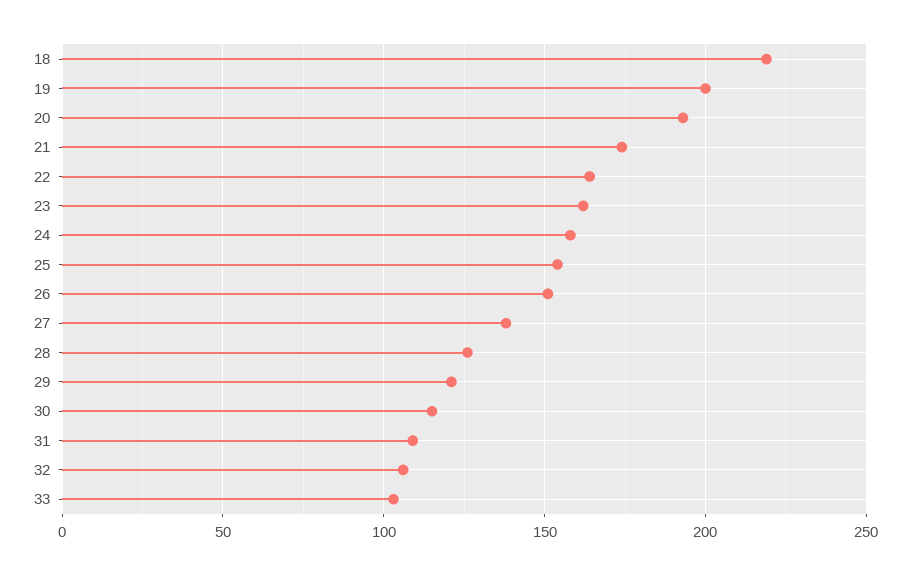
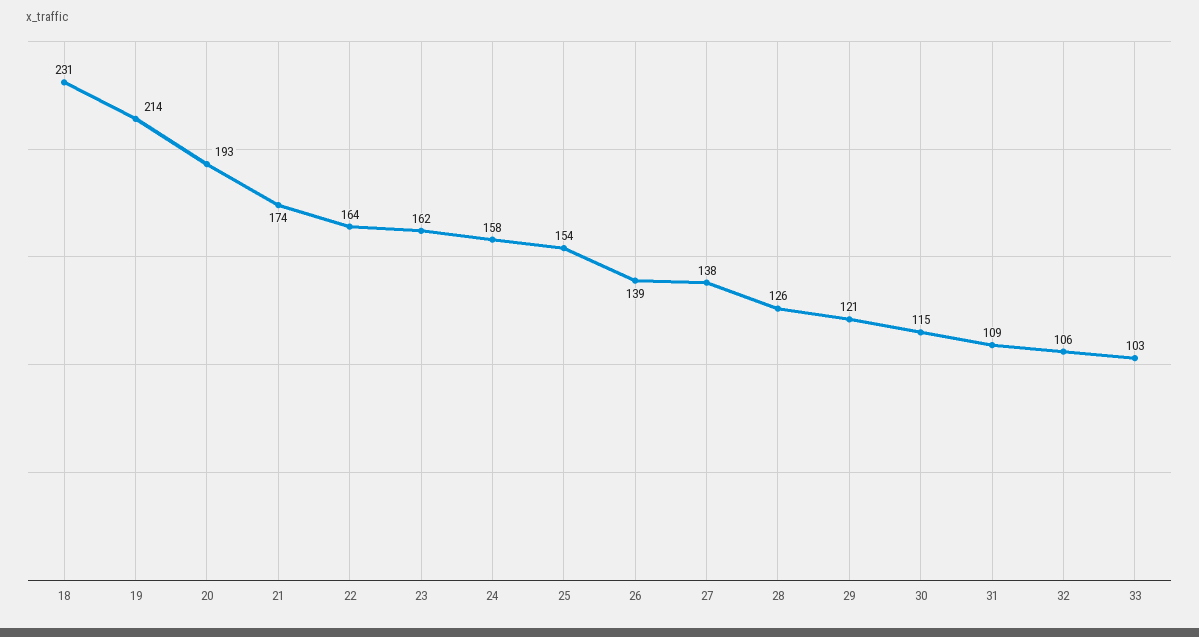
18: 220 -> 231
19: 200 -> 214
26: 150 -> 139

